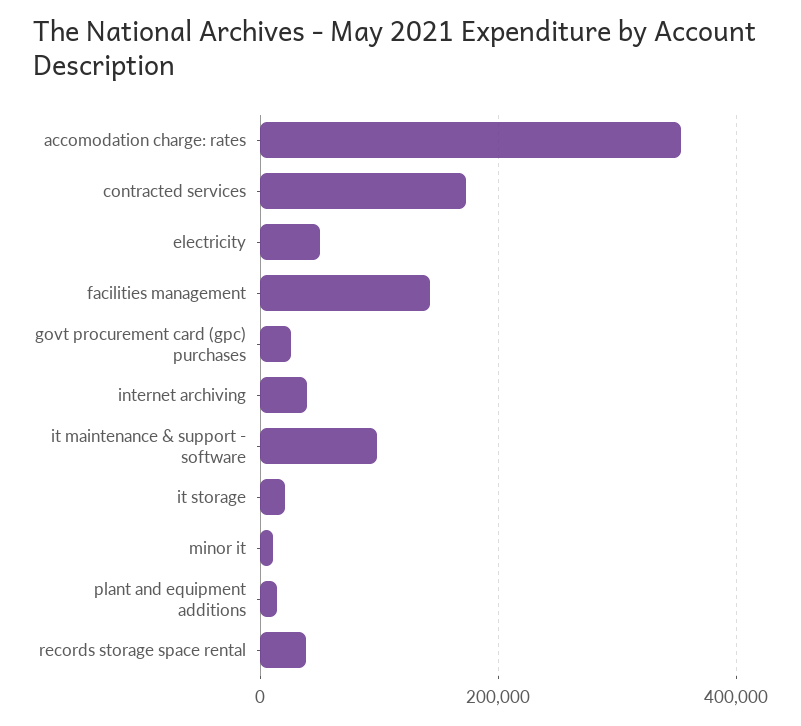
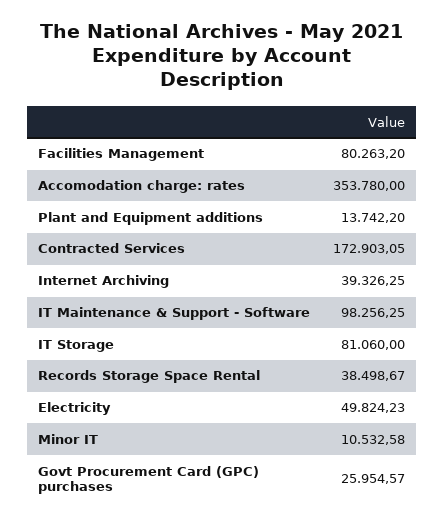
facilities management: 140000 -> 80263.2
it storage: 20000 -> 81060

